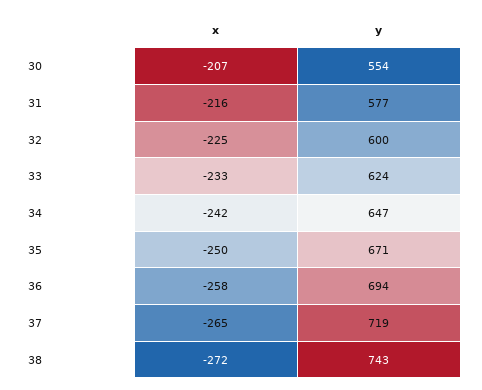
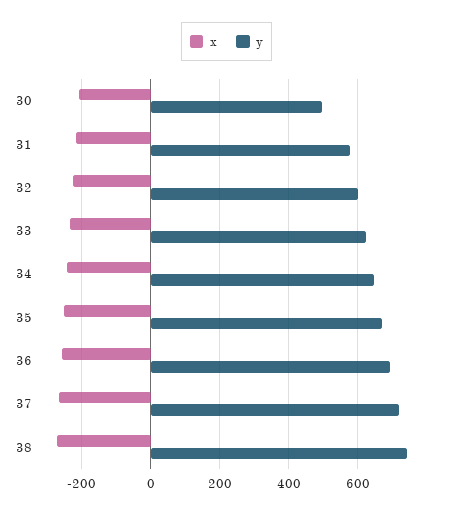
y, 30: 554 -> 500

